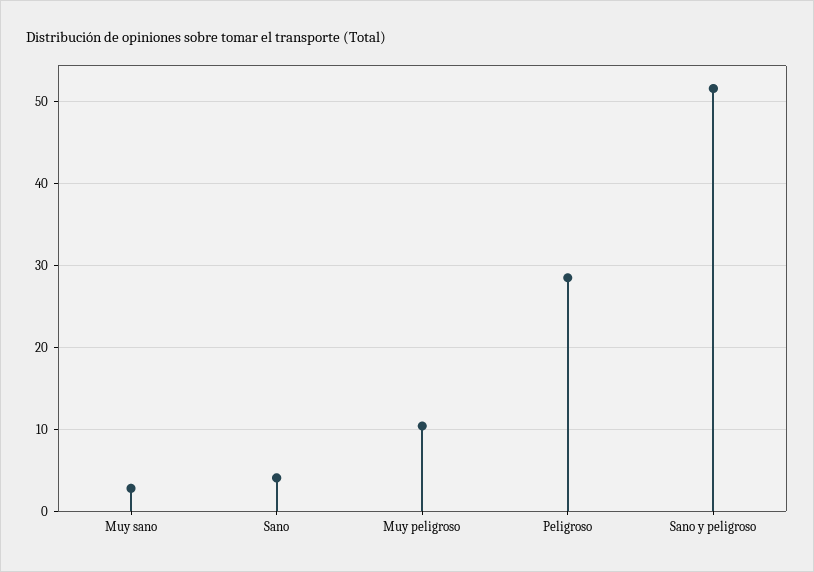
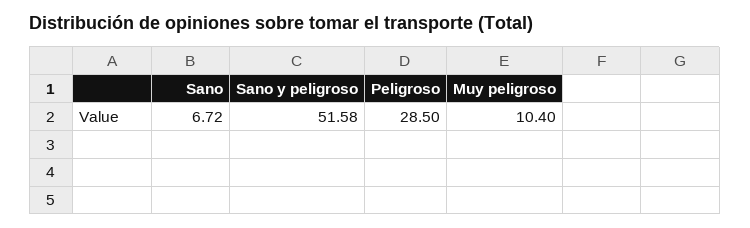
Muy sano: 3 -> none
Sano: 4 -> 6.72

